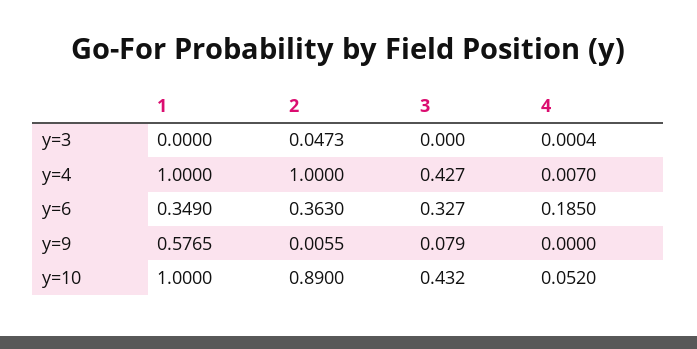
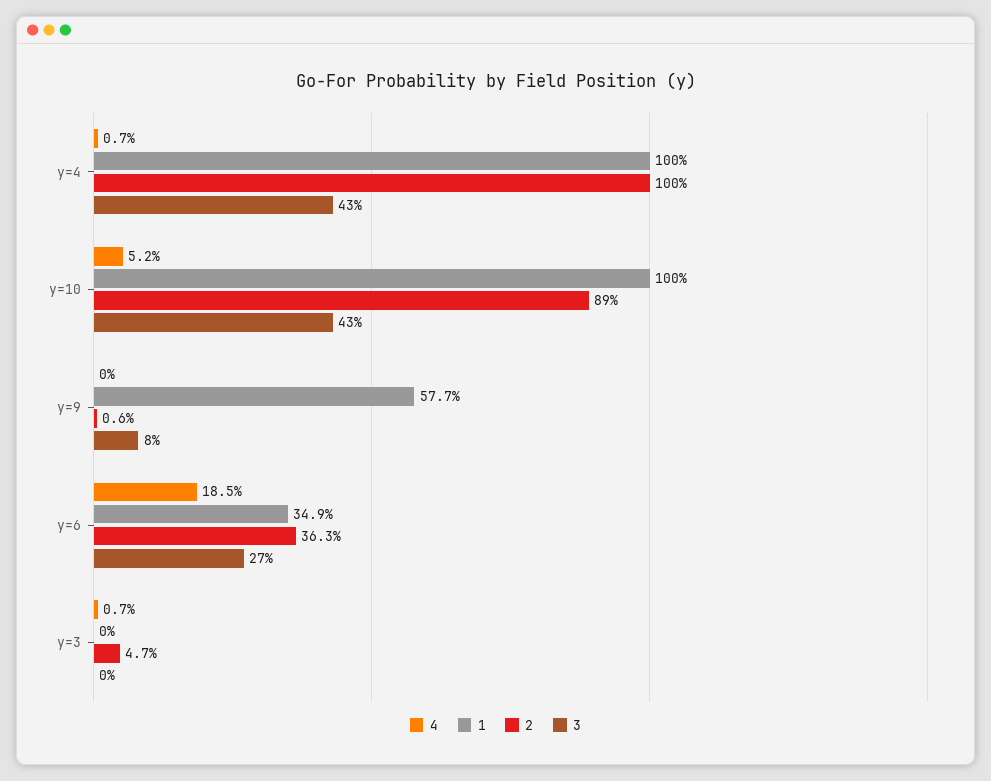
4, y=3: 0.0004 -> 0.007
3, y=6: 0.327 -> 0.27

